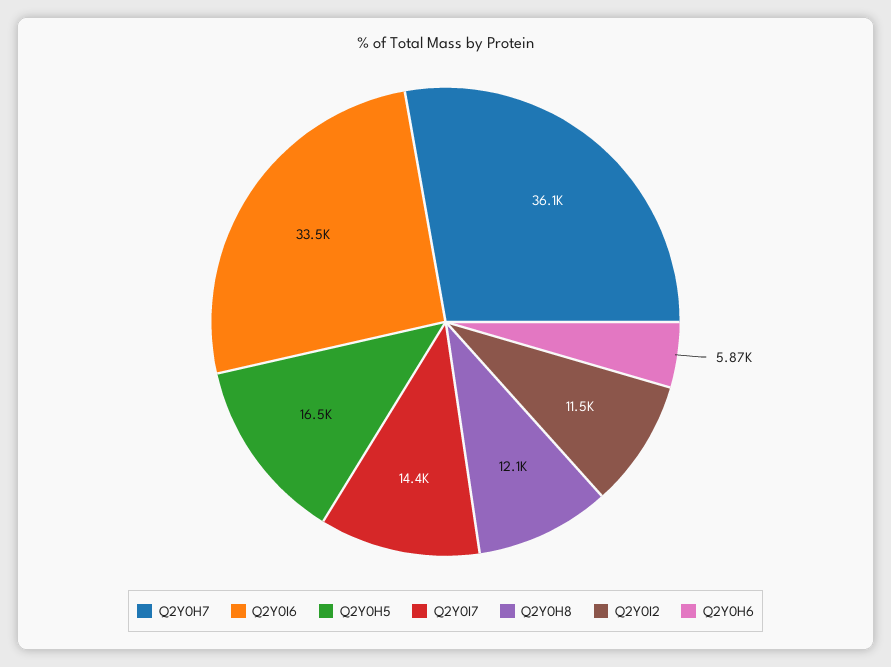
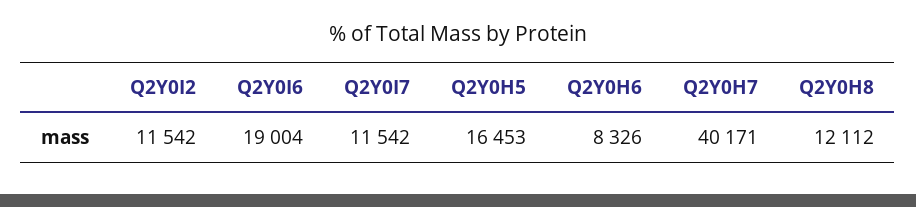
Q2Y0H7: 36100 -> 40171
Q2Y0I6: 33500 -> 19004
Q2Y0I7: 14400 -> 11542
Q2Y0H6: 5870 -> 8326

